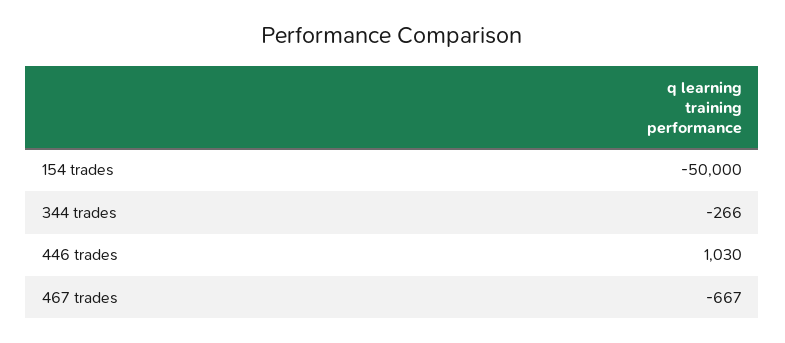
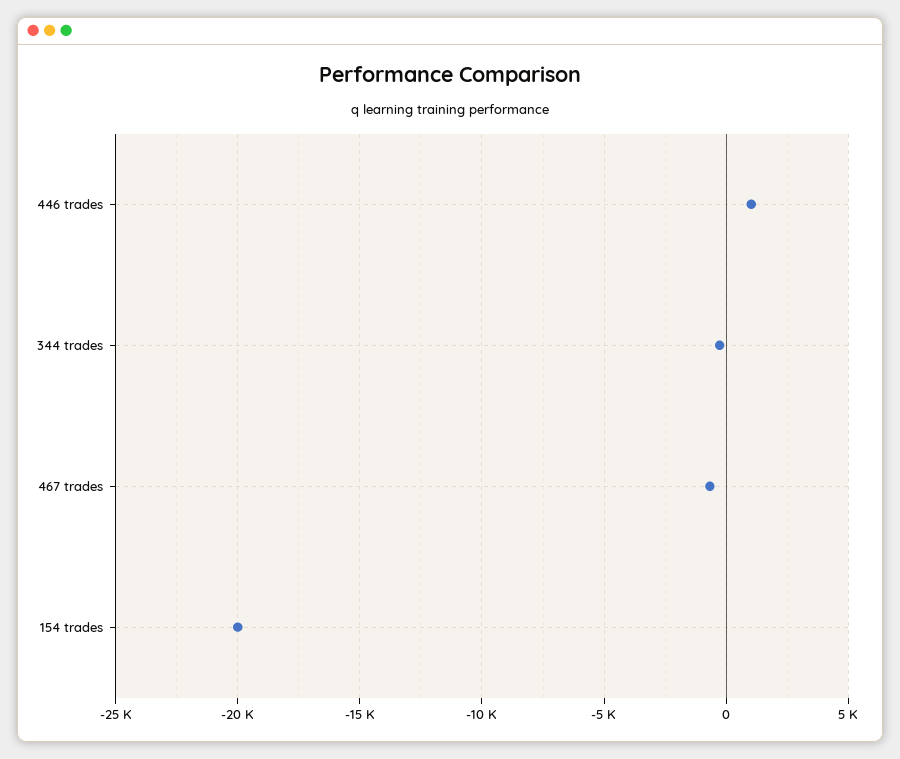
154 trades: -50000 -> -20000

